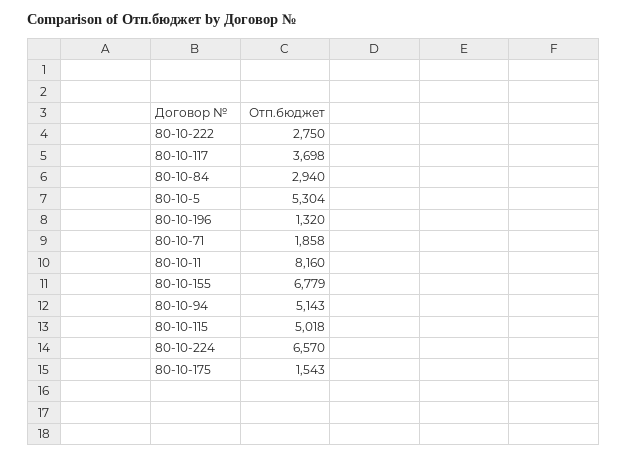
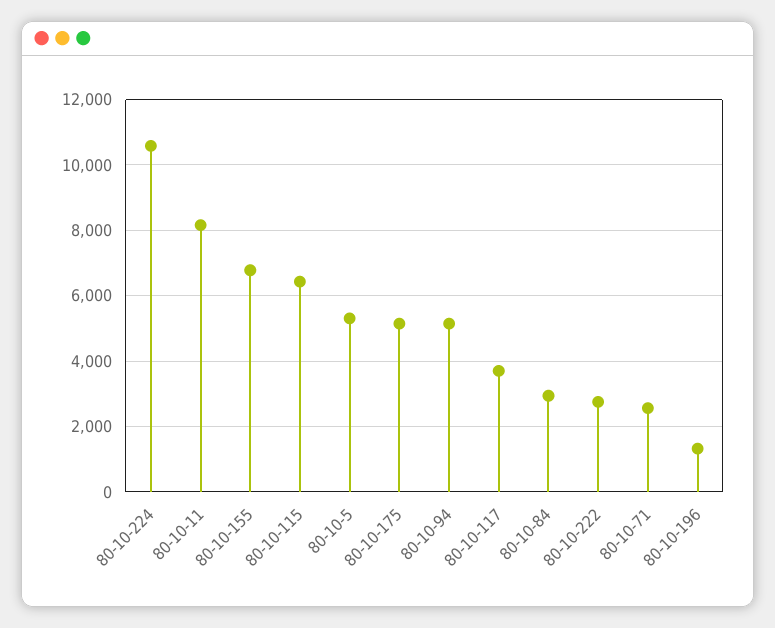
80-10-71: 1858 -> 2600
80-10-115: 5018 -> 6400
80-10-224: 6570 -> 10600
80-10-175: 1543 -> 5200

